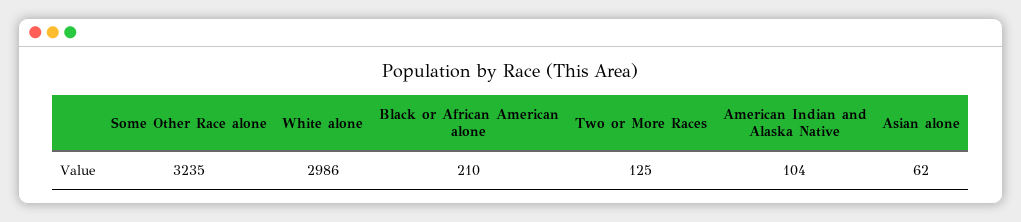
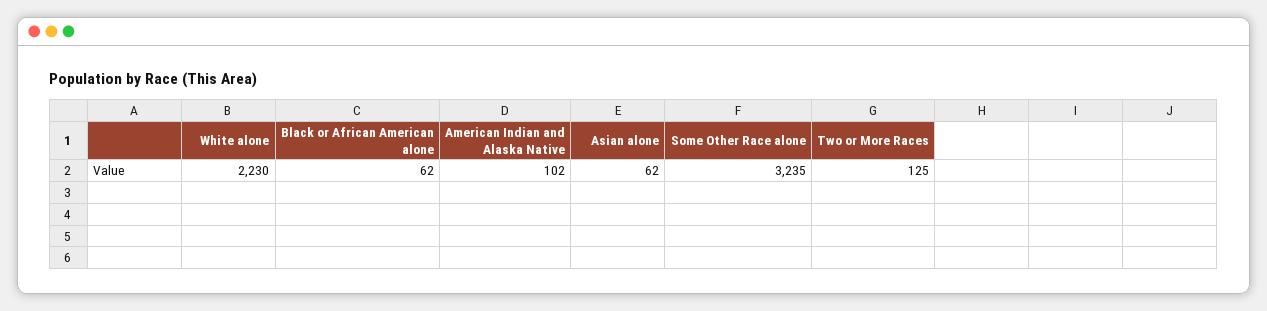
White alone: 2986 -> 2230
Black or African American alone: 210 -> 62
American Indian and Alaska Native: 104 -> 102

